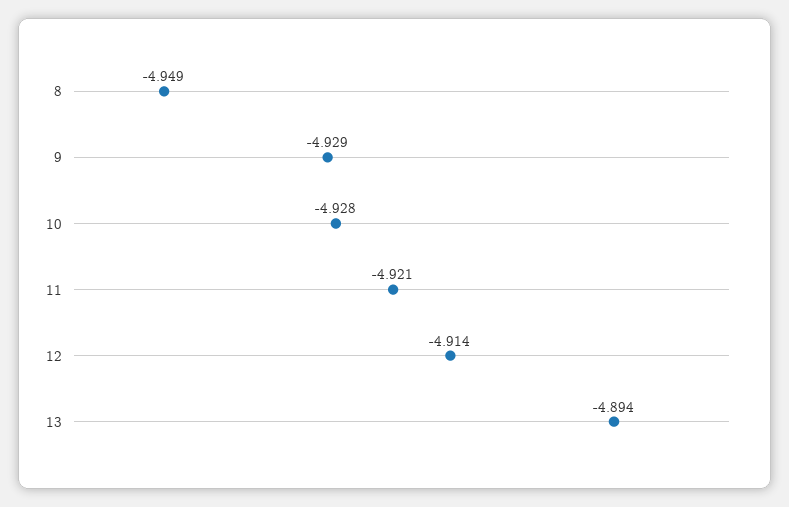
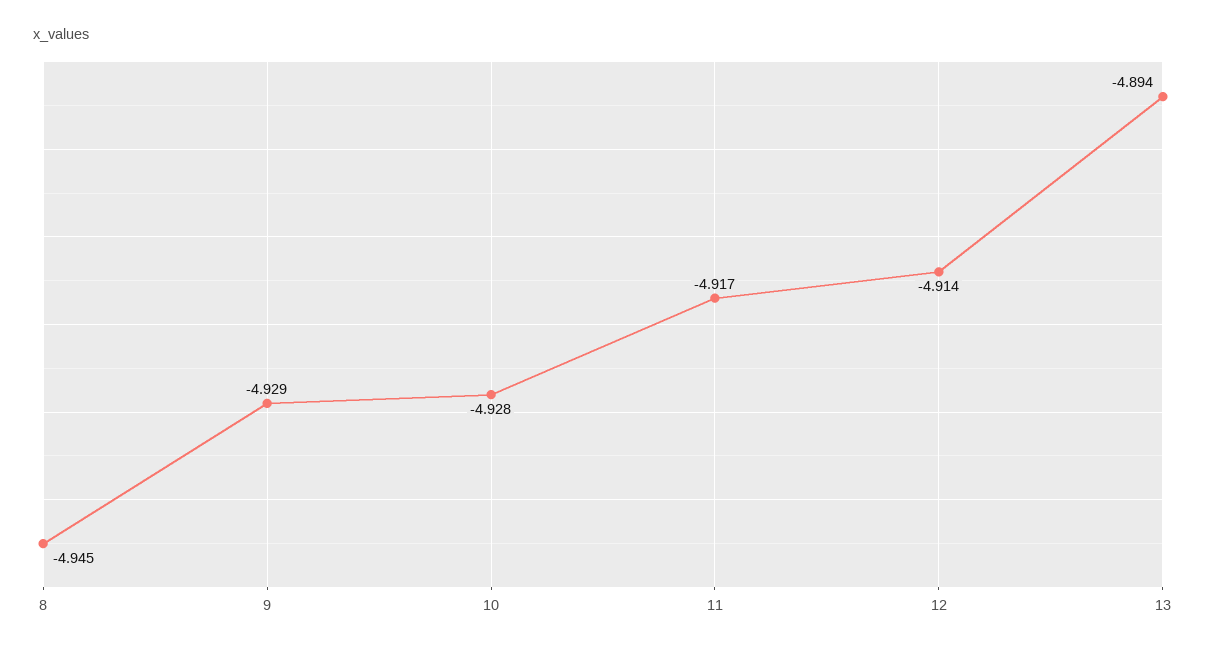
8: -4.949 -> -4.945
11: -4.921 -> -4.917

